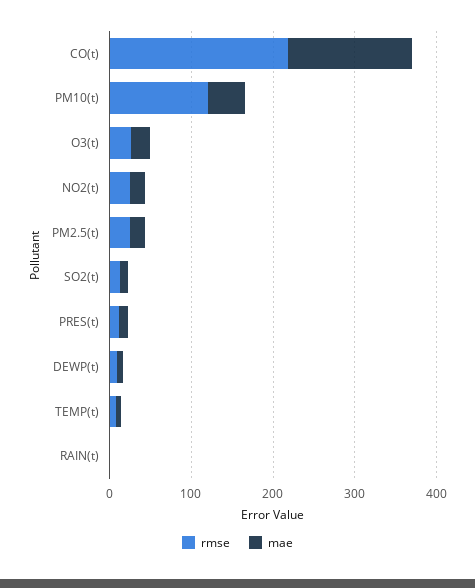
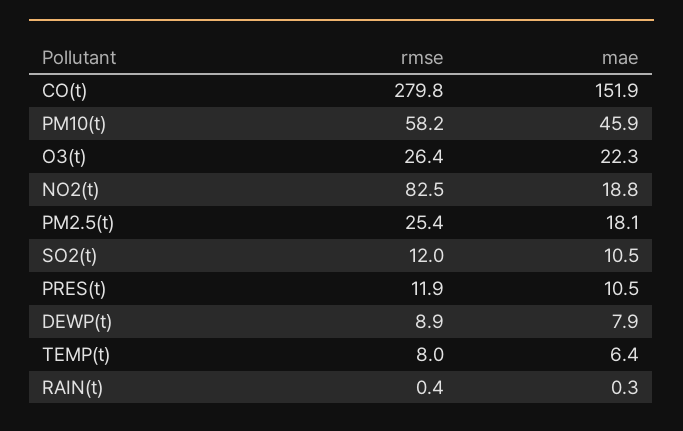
rmse, CO(t): 220 -> 279.8
rmse, PM10(t): 120 -> 58.2
rmse, NO2(t): 20 -> 82.5

